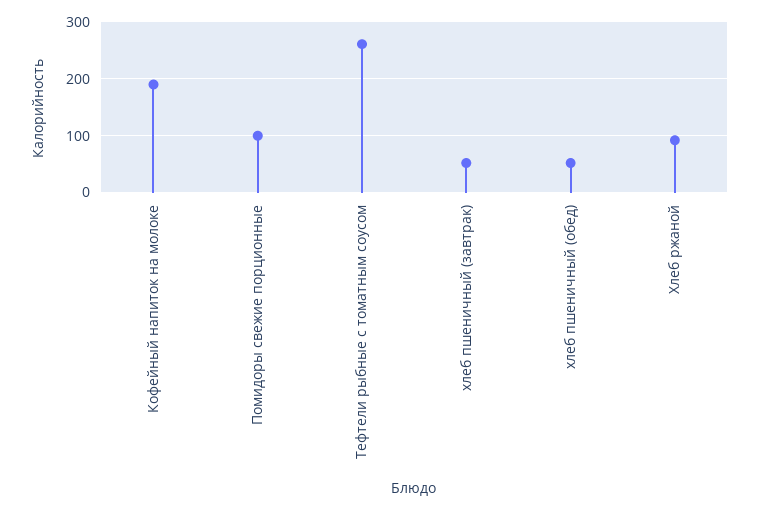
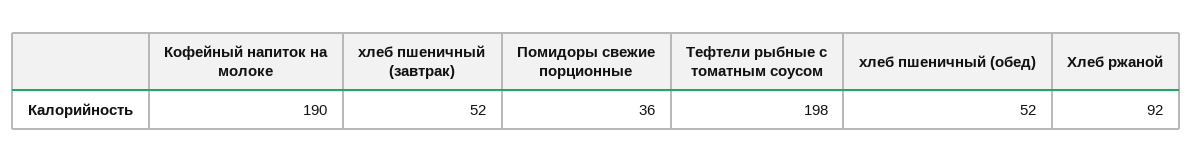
Помидоры свежие порционные: 100 -> 36
Тефтели рыбные с томатным соусом: 260 -> 198

